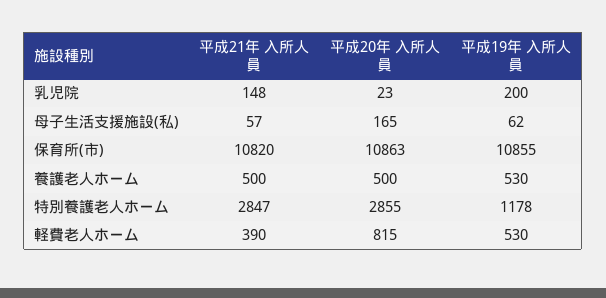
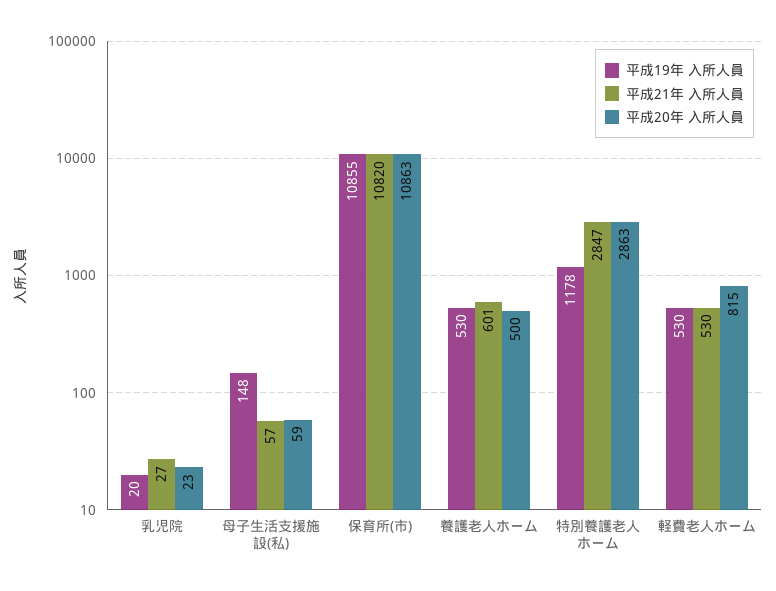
平成21年 入所人員, 乳児院: 148 -> 27
平成19年 入所人員, 乳児院: 200 -> 20
平成20年 入所人員, 母子生活支援施設(私): 165 -> 59
平成19年 入所人員, 母子生活支援施設(私): 62 -> 148
平成21年 入所人員, 養護老人ホーム: 500 -> 601
平成20年 入所人員, 特別養護老人ホーム: 2855 -> 2863
平成21年 入所人員, 軽費老人ホーム: 390 -> 530

